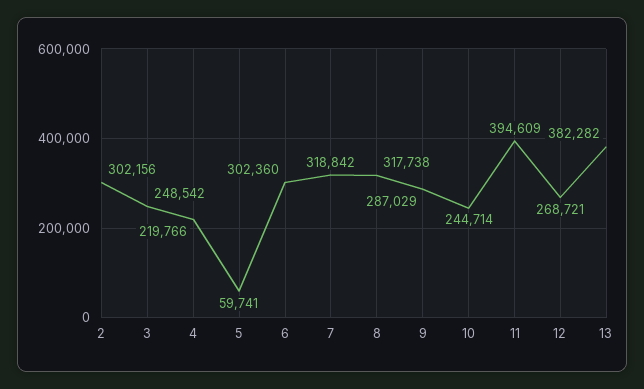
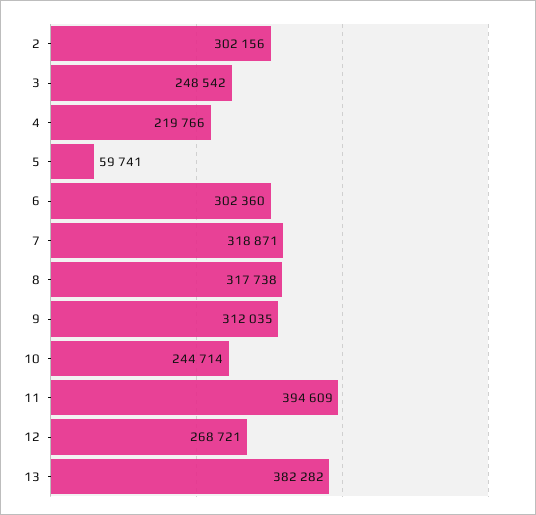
7: 318842 -> 318871
9: 287029 -> 312035

